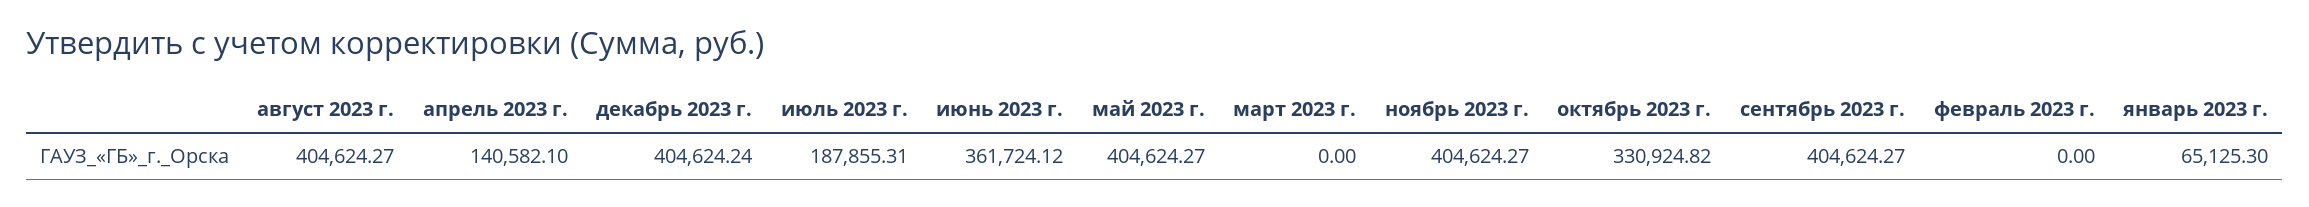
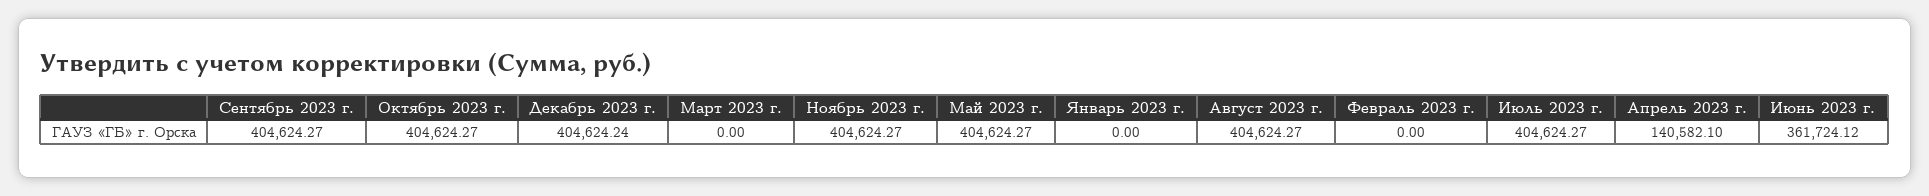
июль 2023 г.: 187855.31 -> 404624.27
октябрь 2023 г.: 330924.82 -> 404624.27
январь 2023 г.: 65125.3 -> 0

